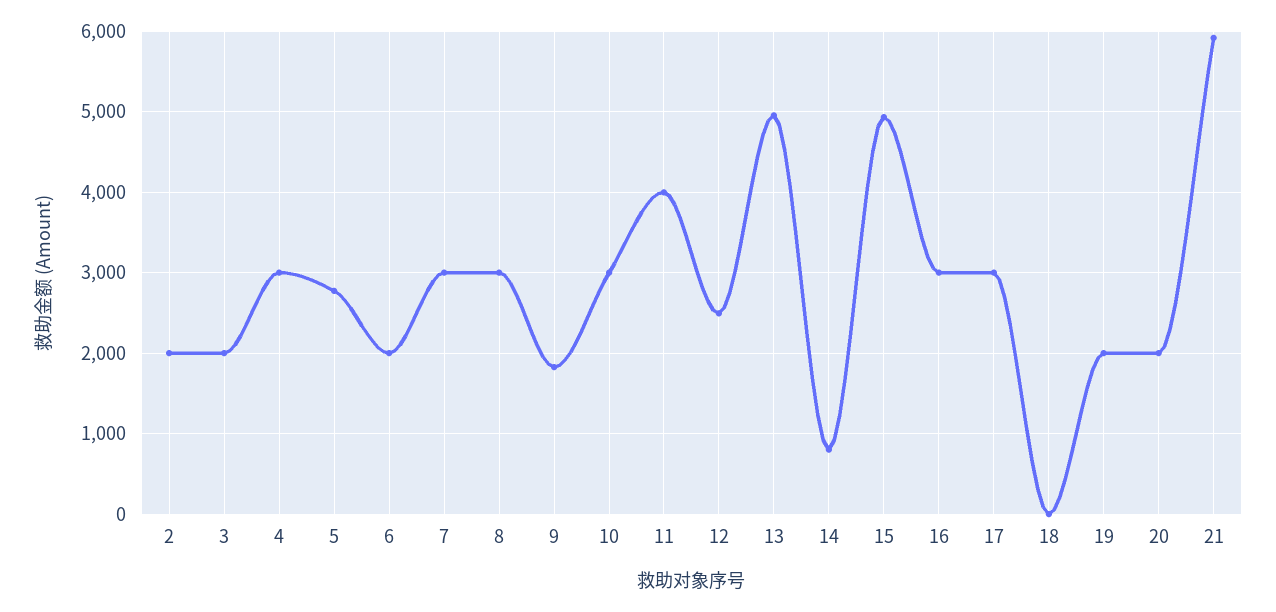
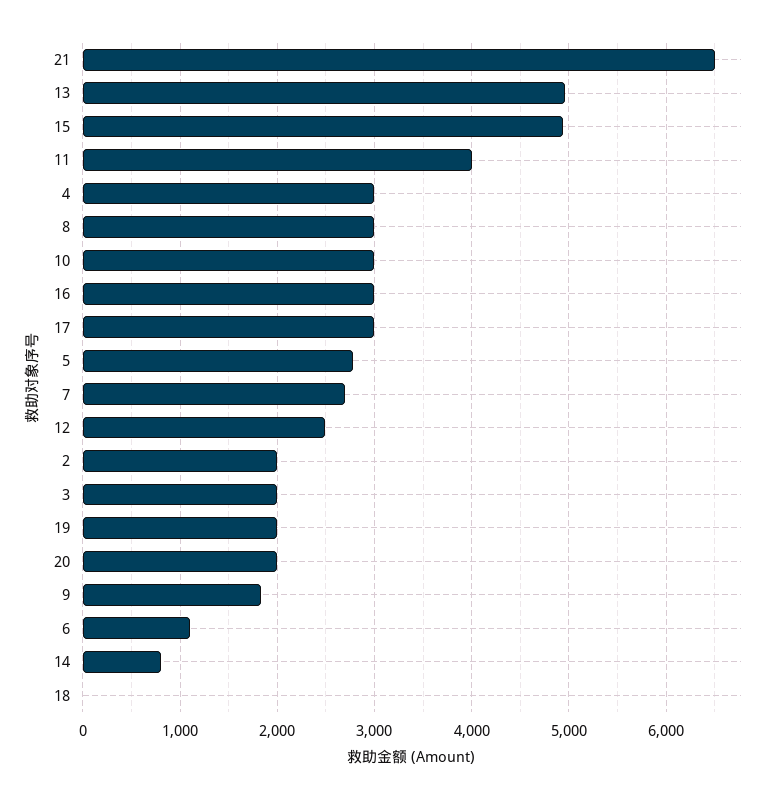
6: 2000 -> 1100
7: 3000 -> 2700
21: 5900 -> 6500

